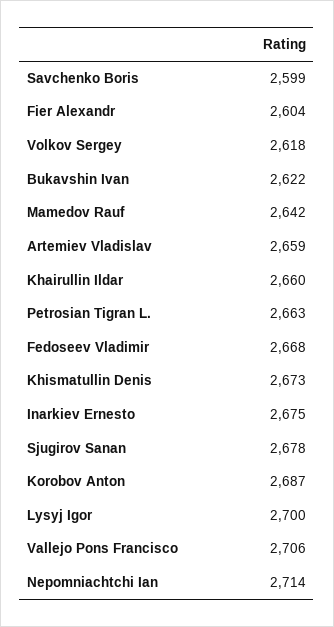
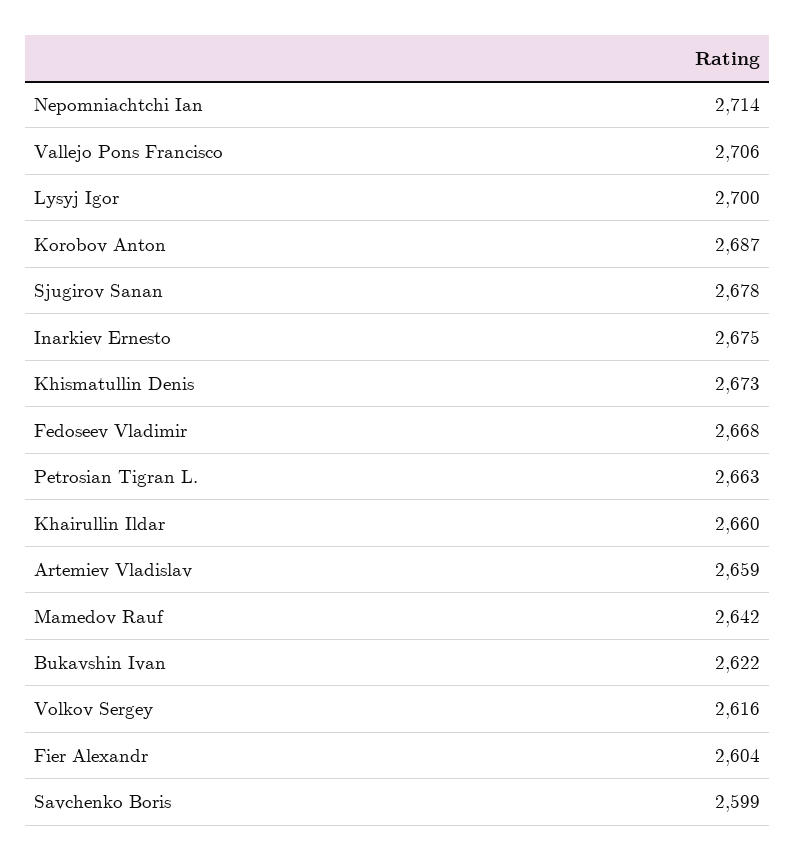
Volkov Sergey: 2618 -> 2616

